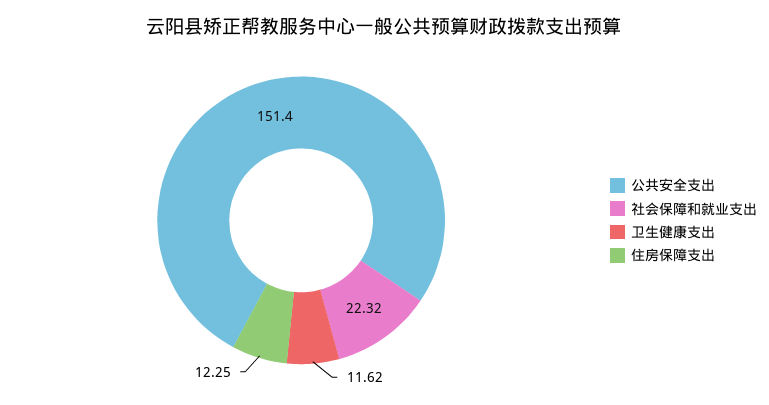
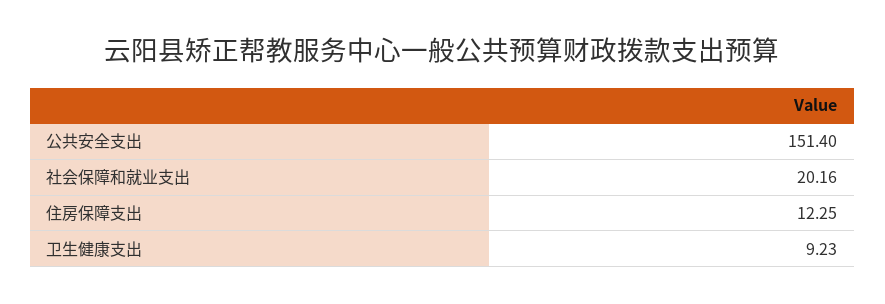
社会保障和就业支出: 22.32 -> 20.16
卫生健康支出: 11.62 -> 9.23

